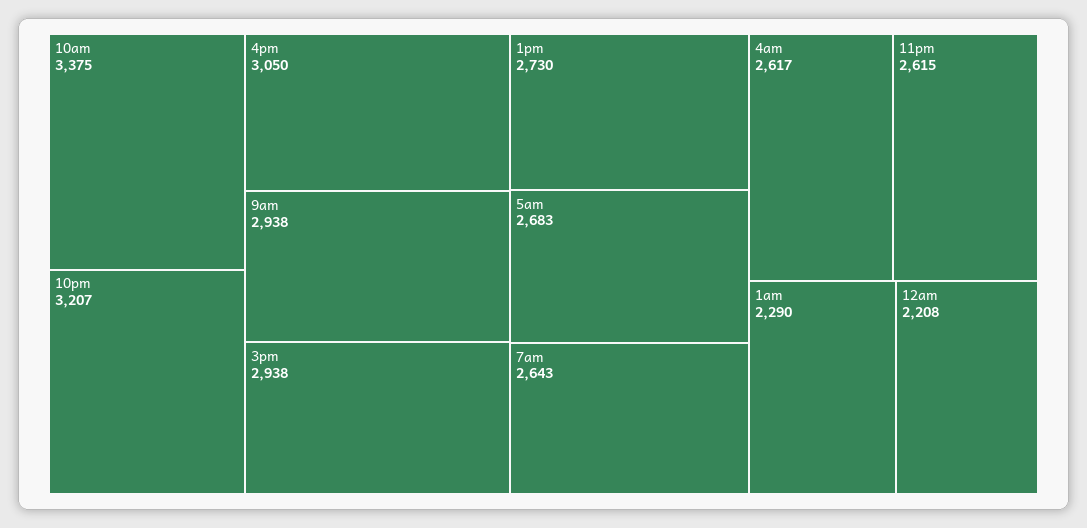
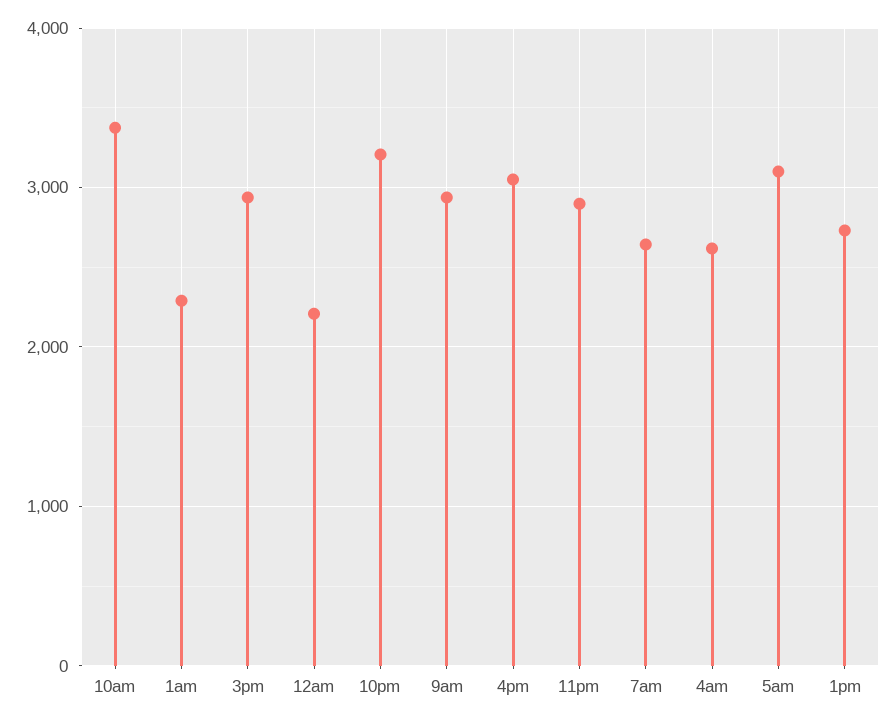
5am: 2683 -> 3100
11pm: 2615 -> 2900

